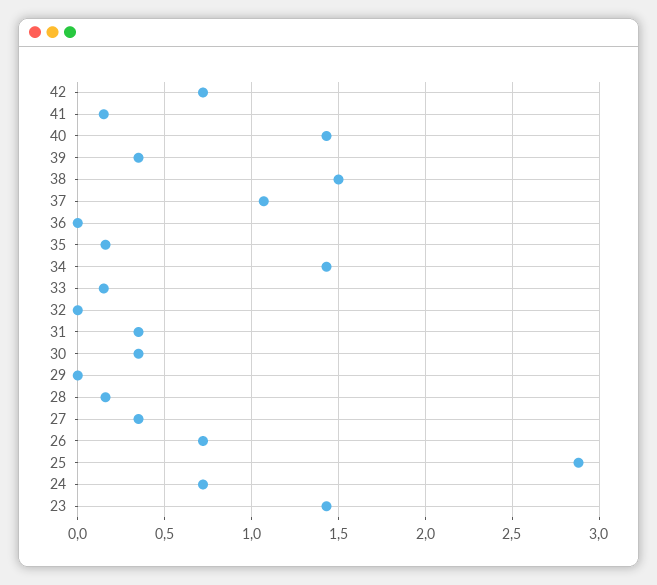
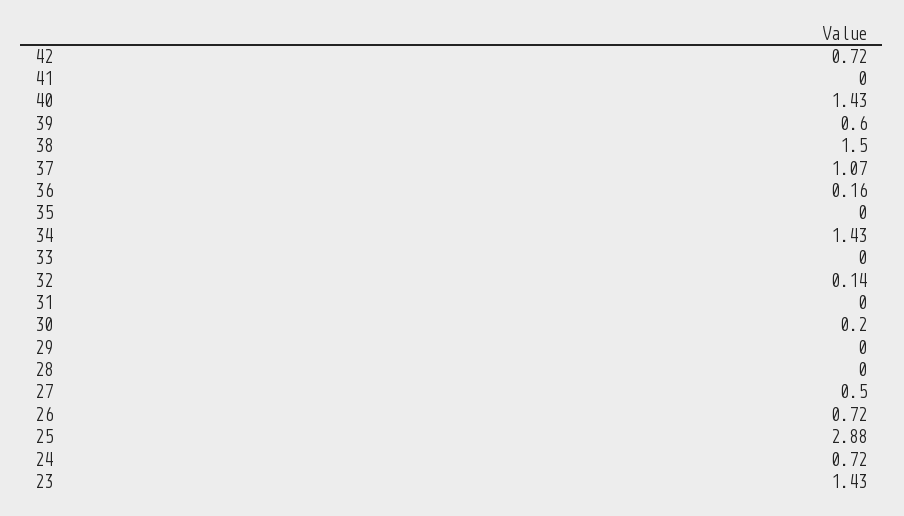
41: 0.15 -> 0
39: 0.35 -> 0.6
36: 0 -> 0.16
35: 0.15 -> 0
33: 0.15 -> 0
32: 0 -> 0.14
31: 0.35 -> 0
30: 0.35 -> 0.2
28: 0.15 -> 0
27: 0.35 -> 0.5

